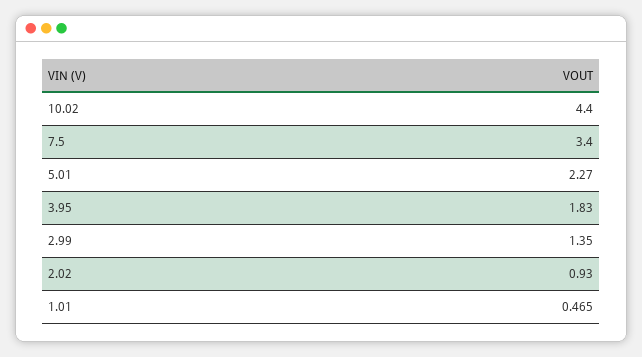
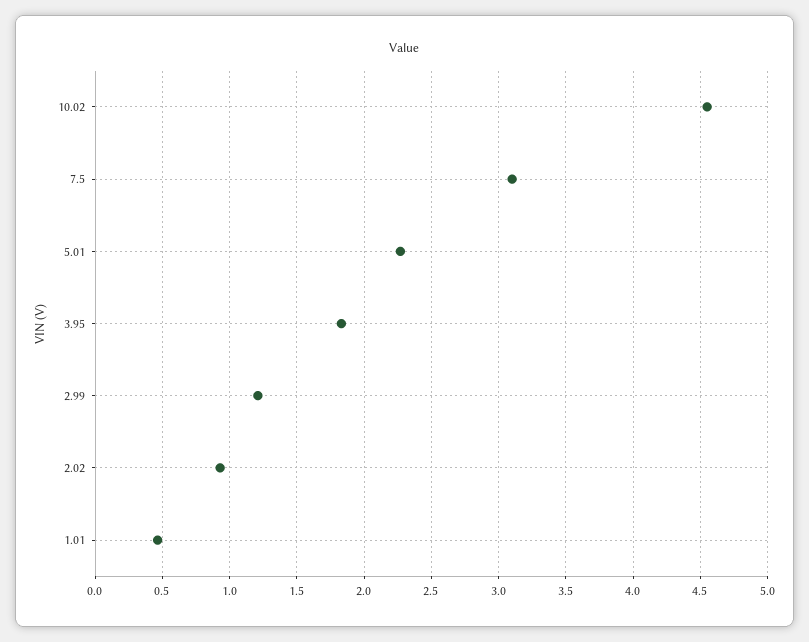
10.02: 4.4 -> 4.55
7.5: 3.4 -> 3.1
2.99: 1.35 -> 1.2

